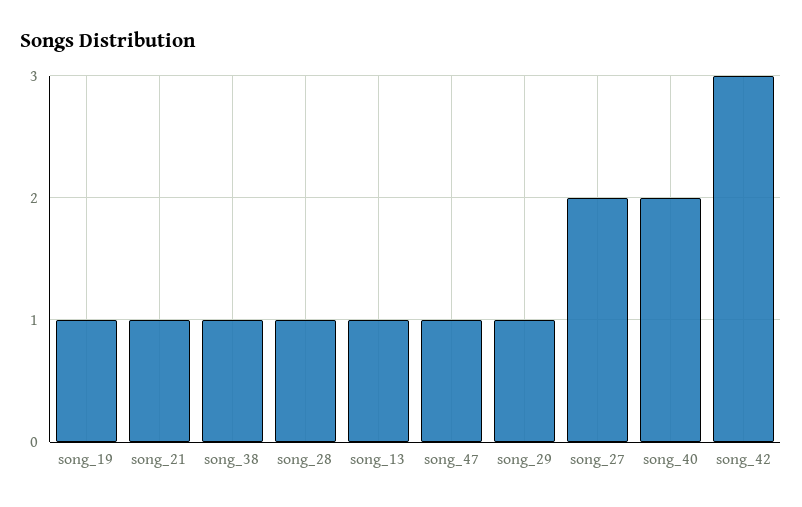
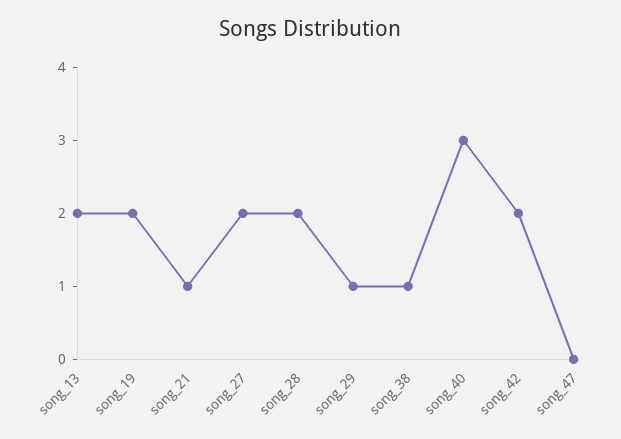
song_19: 1 -> 2
song_28: 1 -> 2
song_13: 1 -> 2
song_47: 1 -> 0
song_40: 2 -> 3
song_42: 3 -> 2

